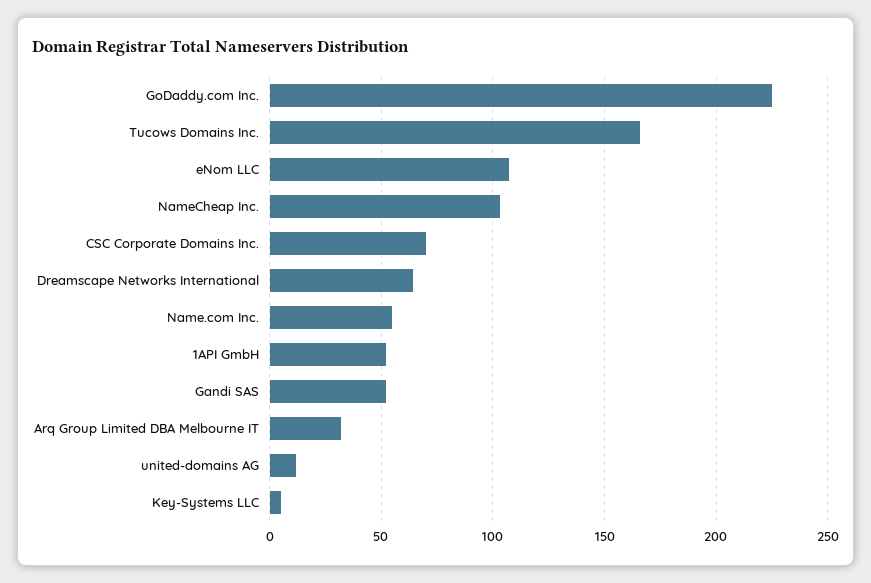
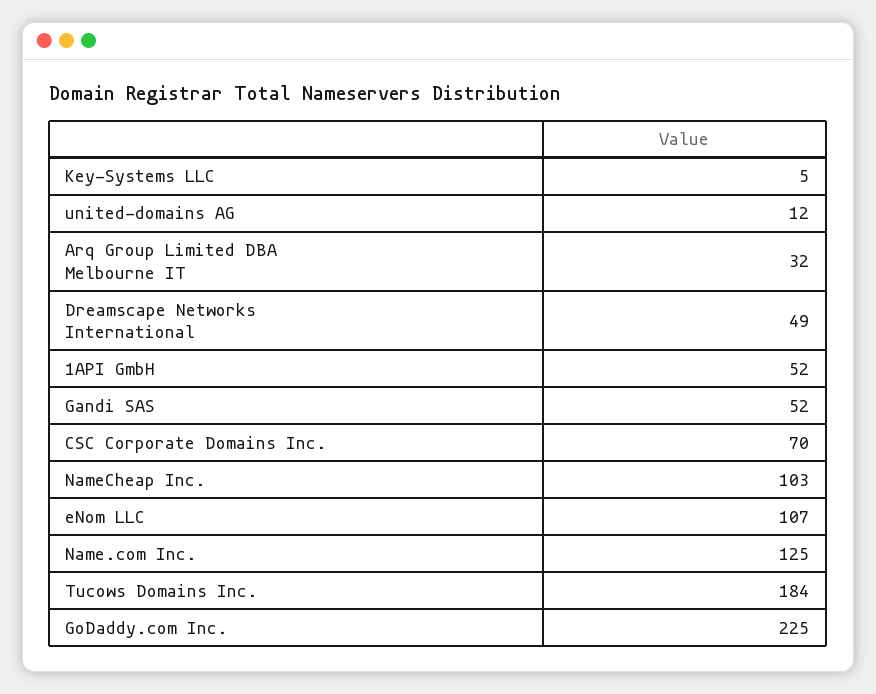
Tucows Domains Inc.: 165 -> 184
Dreamscape Networks International: 65 -> 49
Name.com Inc.: 55 -> 125

